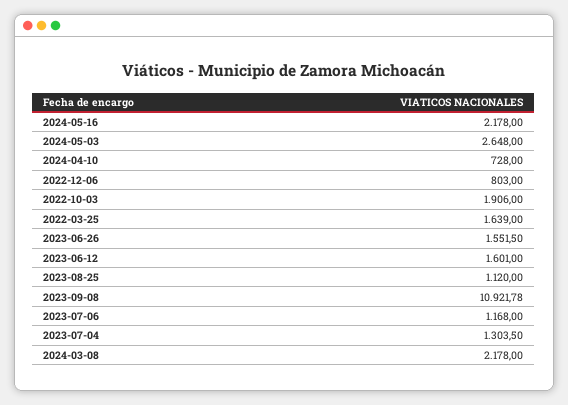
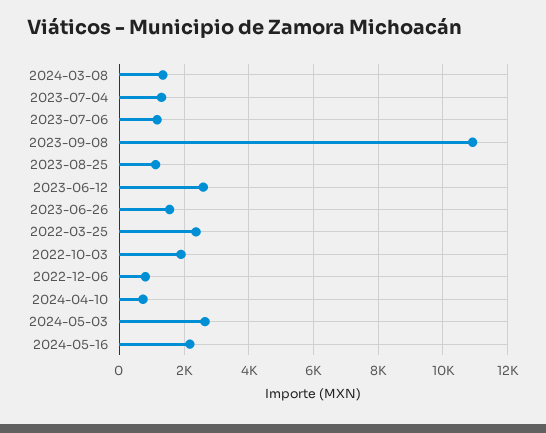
2022-03-25: 1639 -> 2400
2023-06-12: 1601 -> 2600
2024-03-08: 2178 -> 1400

